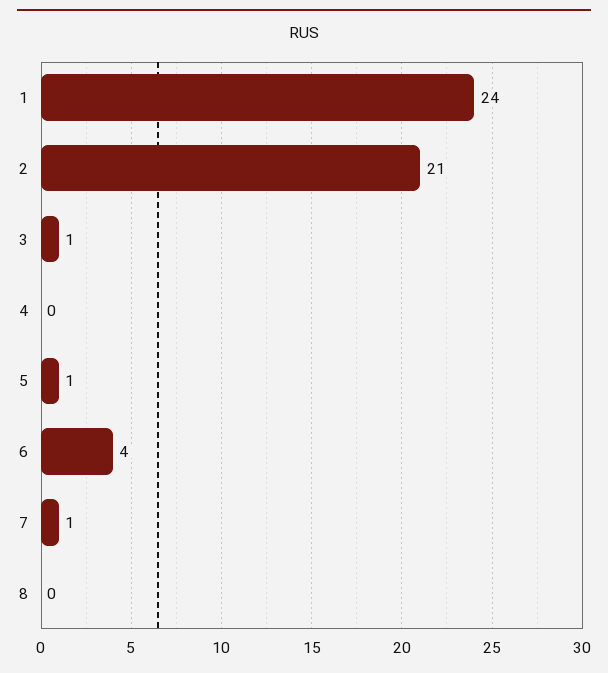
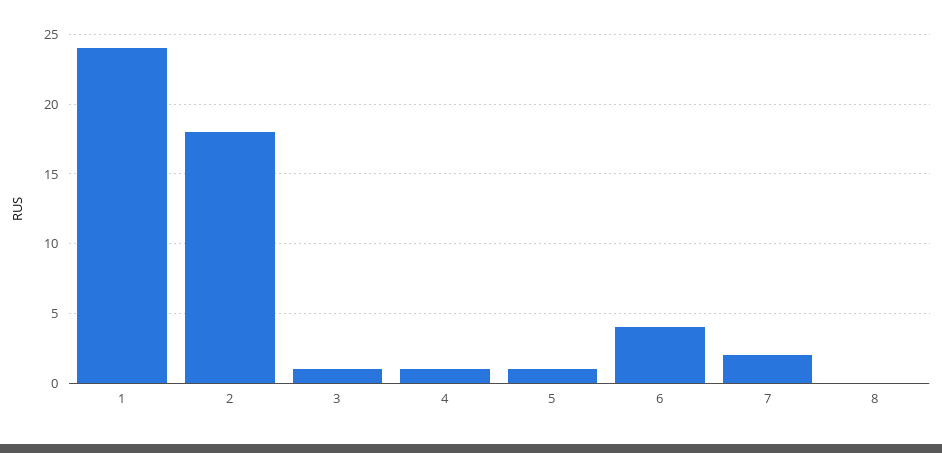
2: 21 -> 18
4: 0 -> 1
7: 1 -> 2

